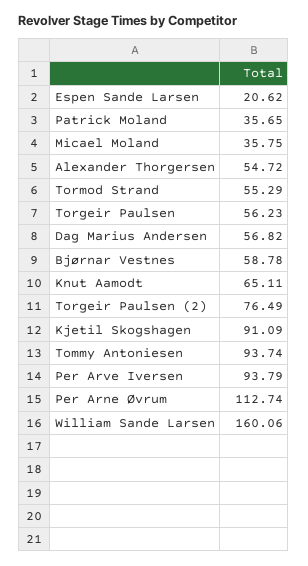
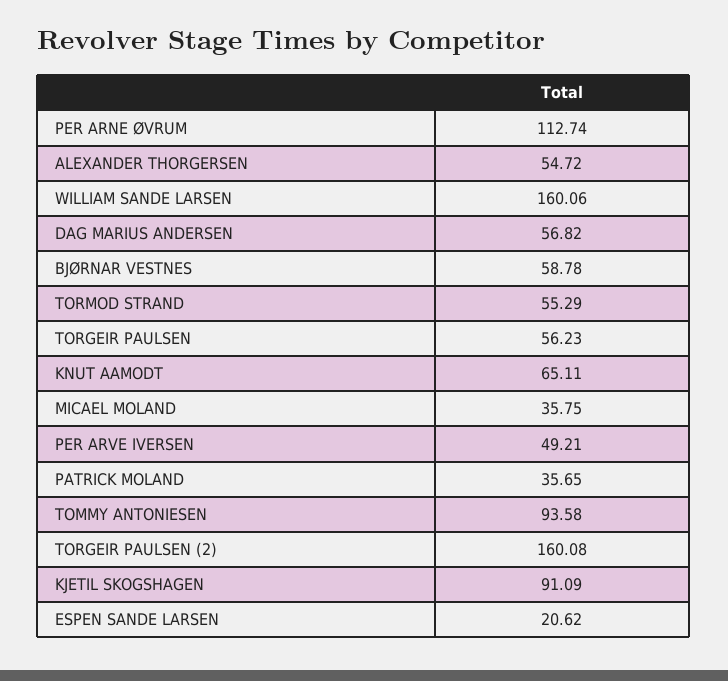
Torgeir Paulsen (2): 76.49 -> 160.08
Tommy Antoniesen: 93.74 -> 93.58
Per Arve Iversen: 93.79 -> 49.21

